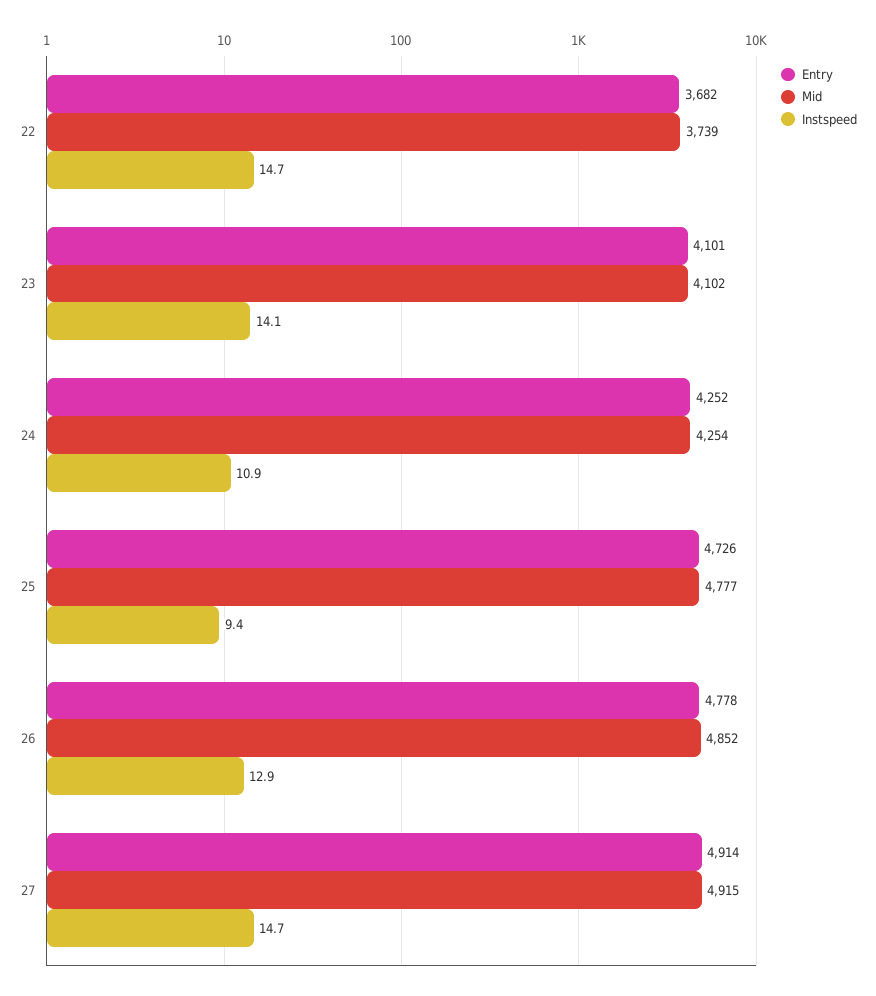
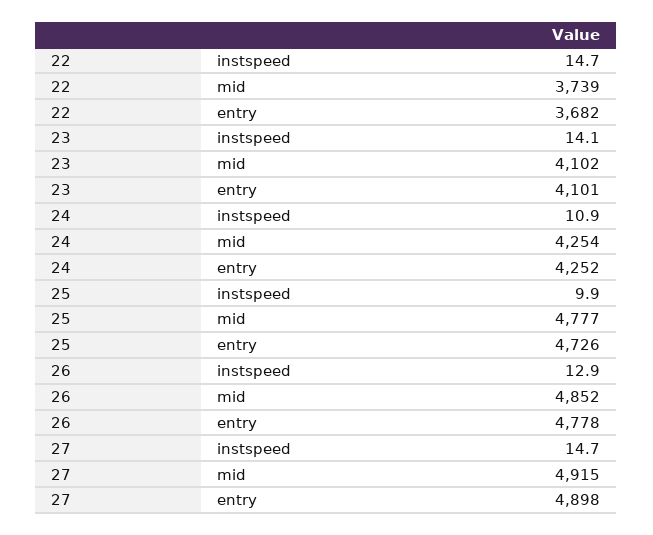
Instspeed, 25: 9.4 -> 9.9
Entry, 27: 4914 -> 4898

